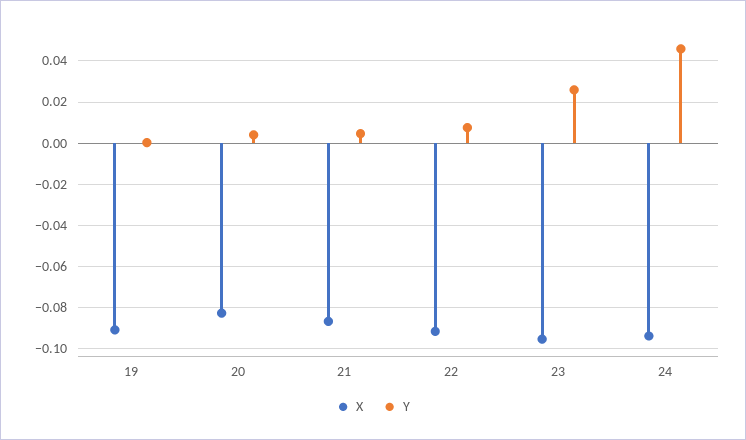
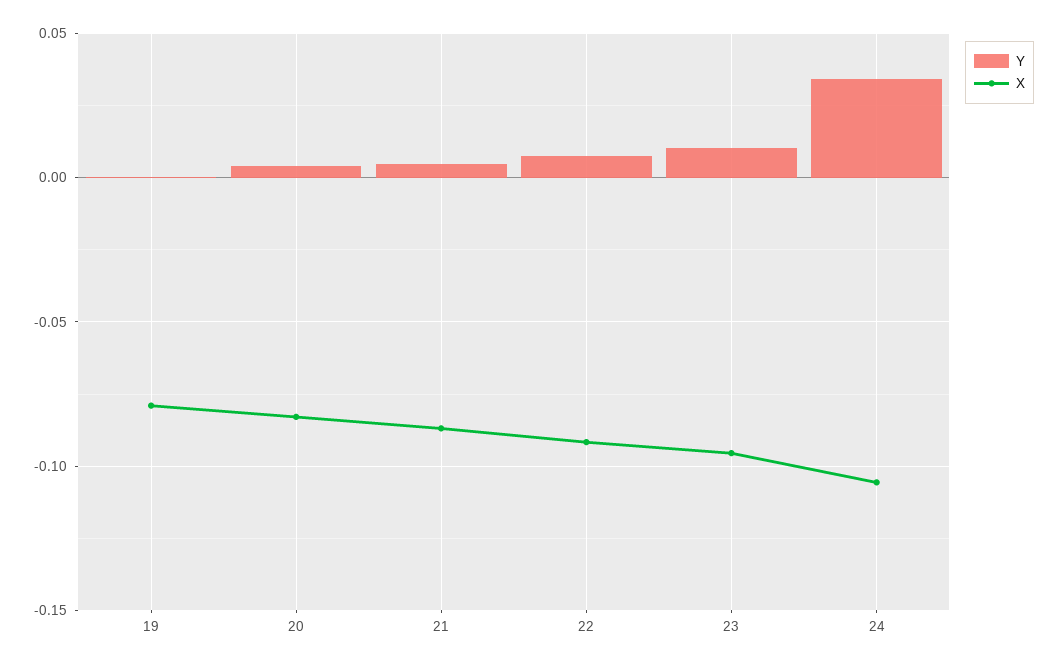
X, 19: -0.09 -> -0.08
Y, 23: 0.025 -> 0.01
X, 24: -0.095 -> -0.105
Y, 24: 0.045 -> 0.035

